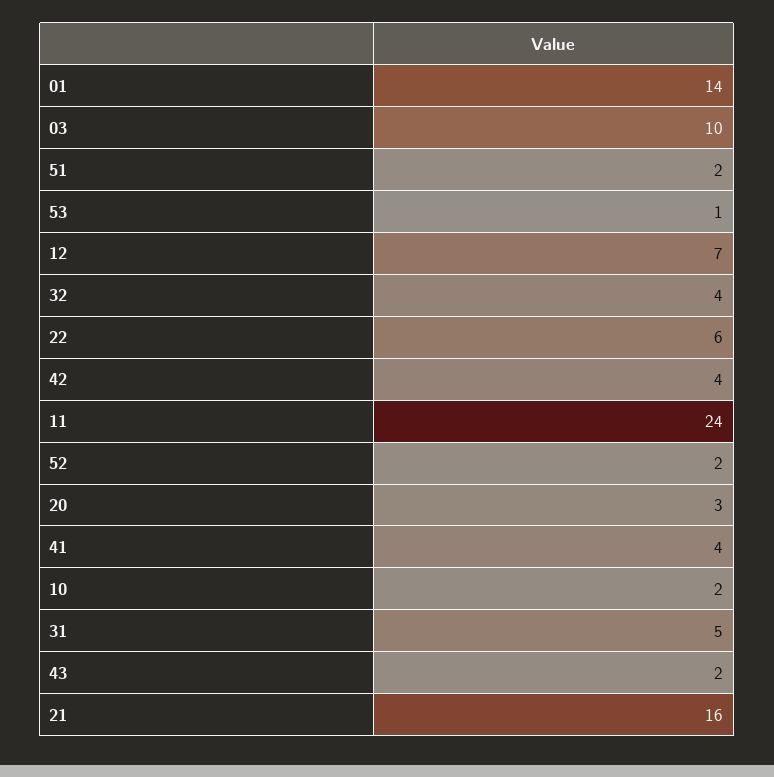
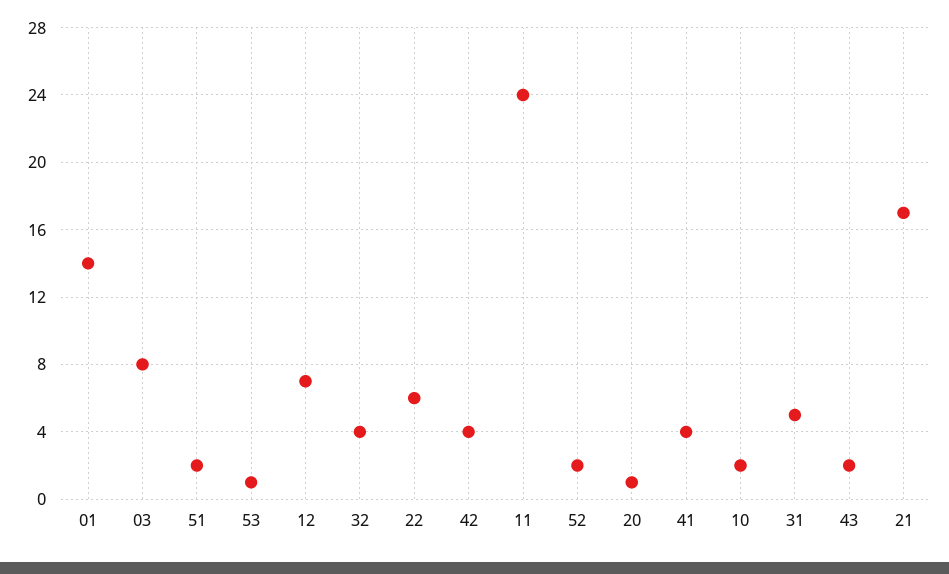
03: 10 -> 8
20: 3 -> 1
21: 16 -> 17

